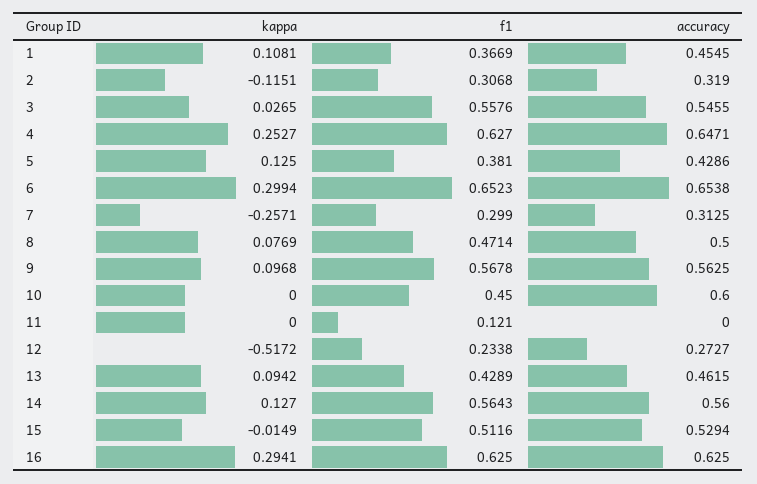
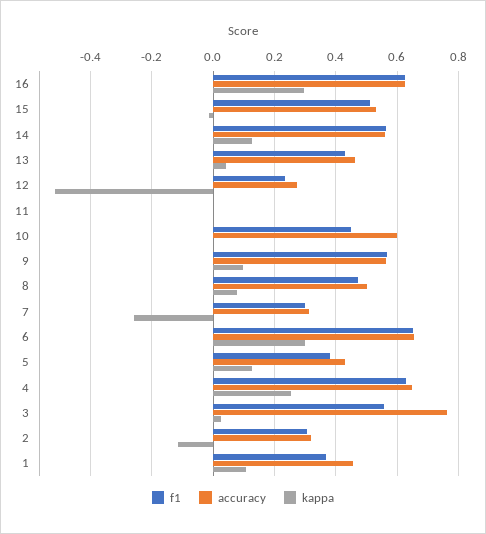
accuracy, 3: 0.5455 -> 0.76
f1, 11: 0.121 -> 0
kappa, 13: 0.0942 -> 0.04

